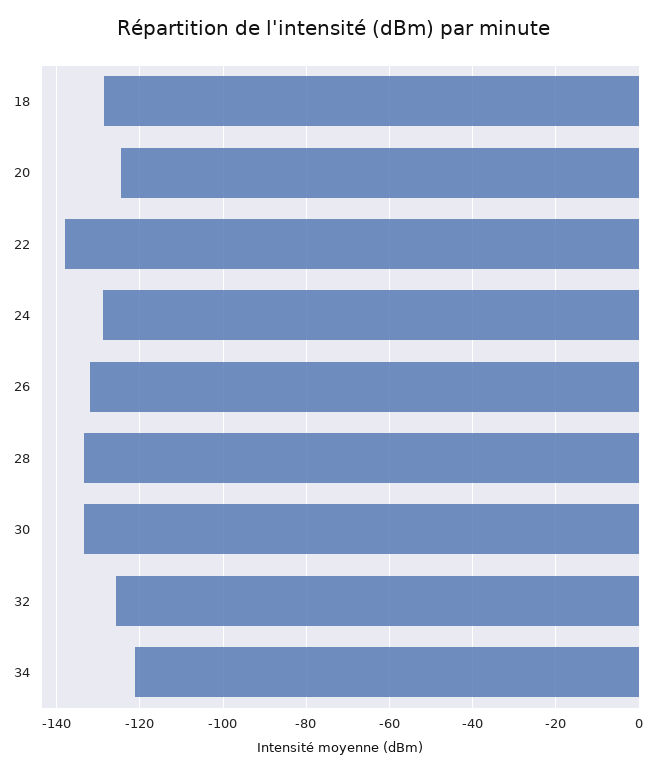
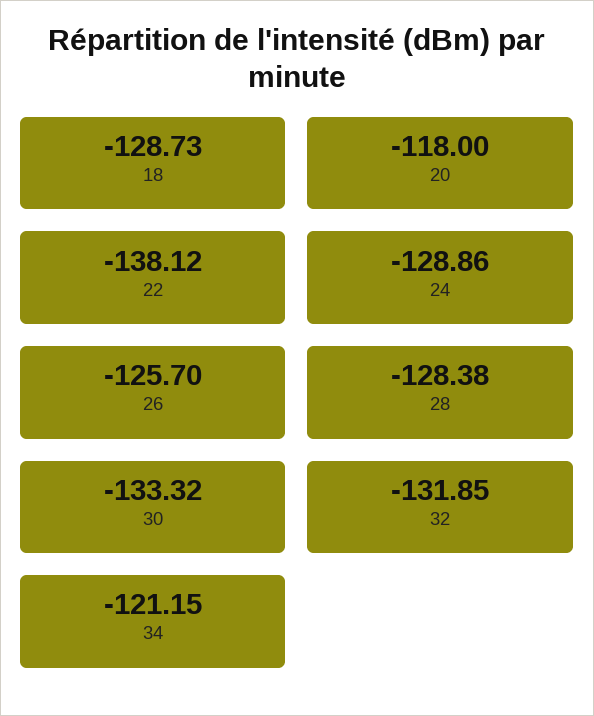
20: -124 -> -118
26: -132 -> -125.7
28: -134 -> -128.38
32: -126 -> -131.85

